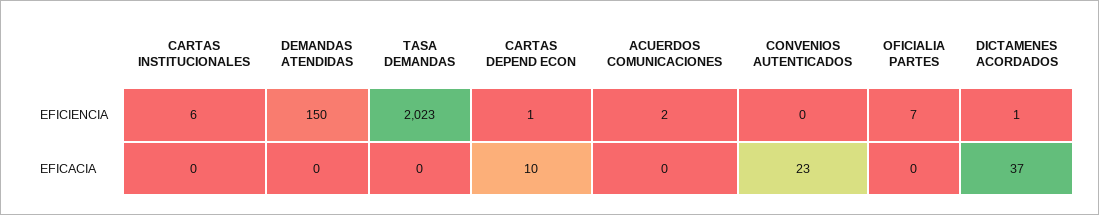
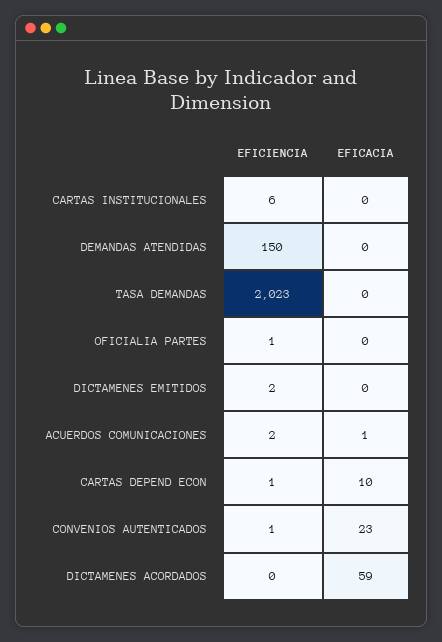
CONVENIOS AUTENTICADOS, EFICIENCIA: 0 -> 1
OFICIALIA PARTES, EFICIENCIA: 7 -> 1
DICTAMENES ACORDADOS, EFICIENCIA: 1 -> 0
ACUERDOS COMUNICACIONES, EFICACIA: 0 -> 1
DICTAMENES ACORDADOS, EFICACIA: 37 -> 59
DICTAMENES EMITIDOS, EFICIENCIA: none -> 2
DICTAMENES EMITIDOS, EFICACIA: none -> 0

